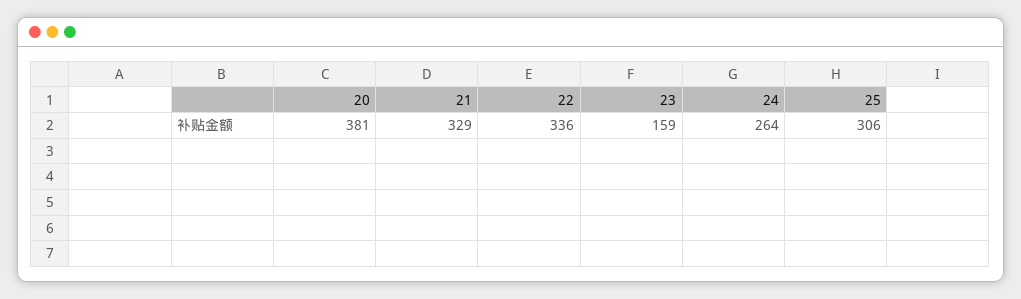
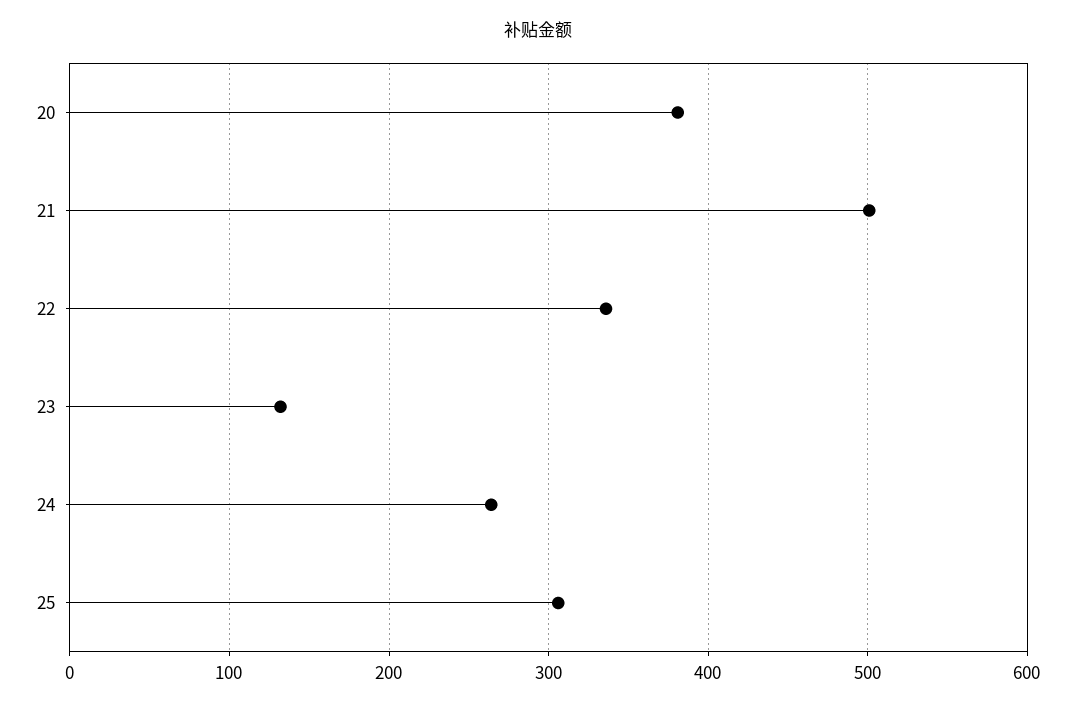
21: 329 -> 500
23: 159 -> 130

